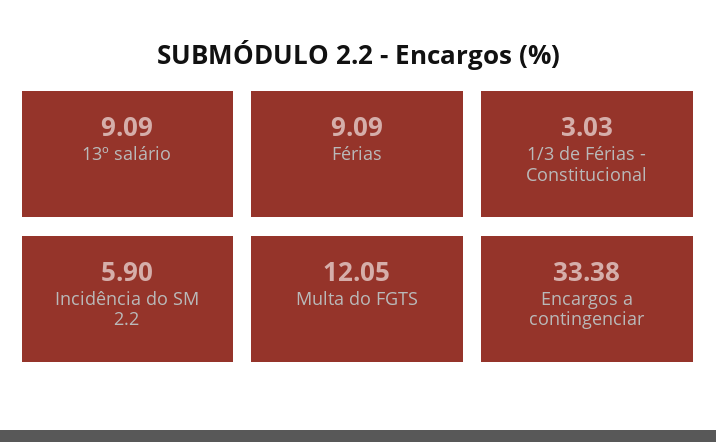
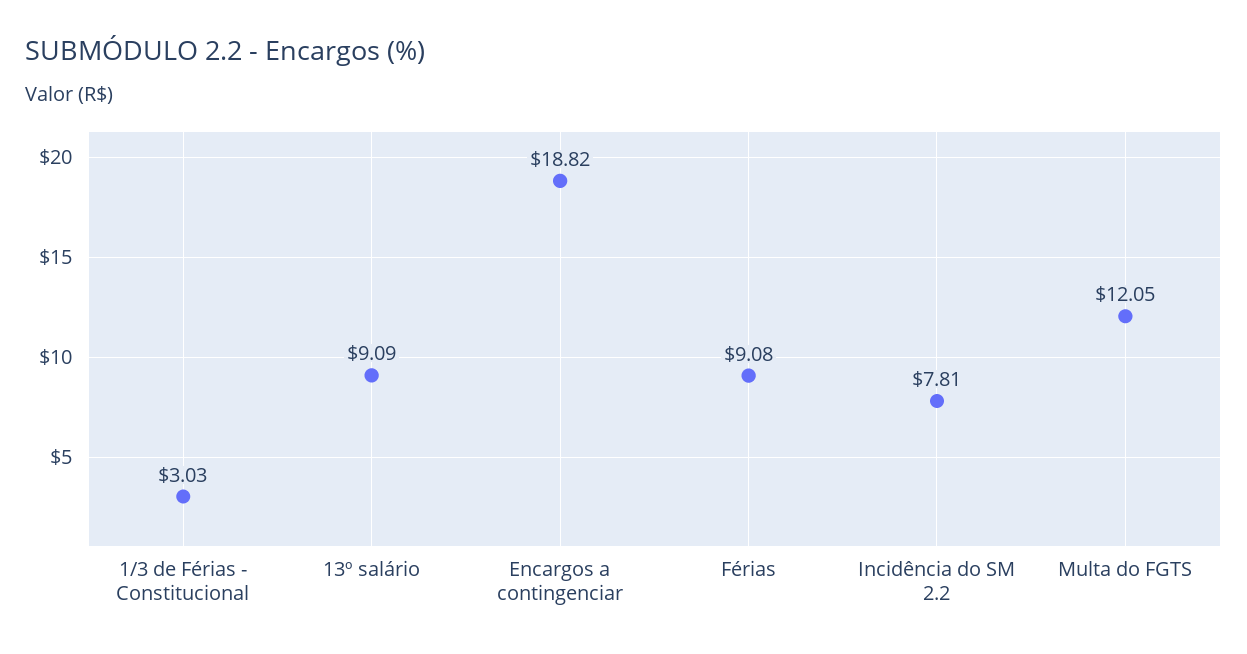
Férias: 9.09 -> 9.08
Incidência do SM 2.2: 5.9 -> 7.81
Encargos a contingenciar: 33.38 -> 18.82

